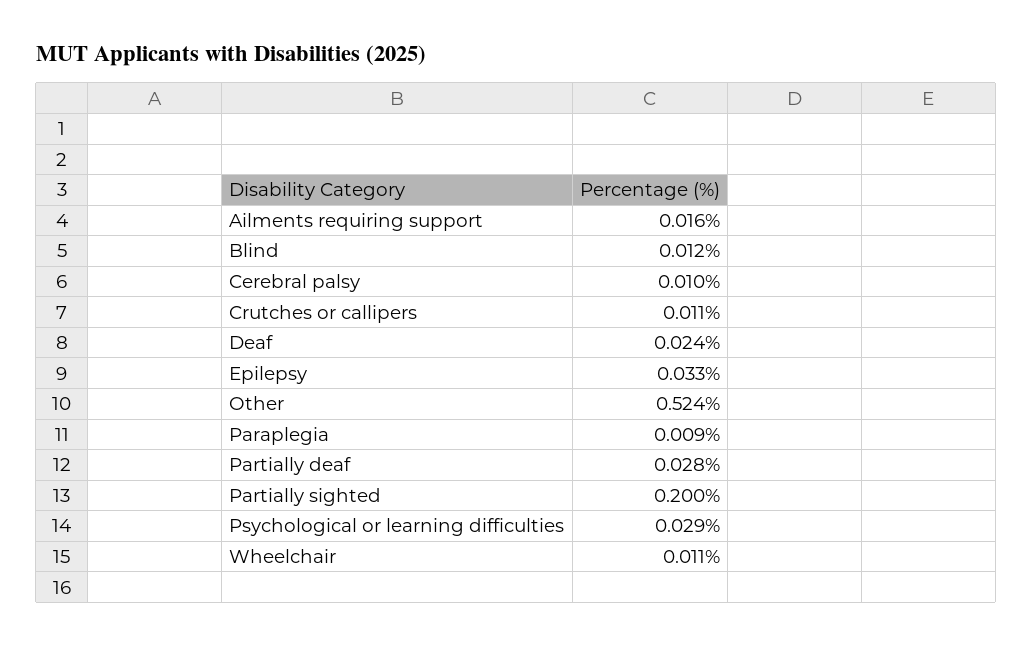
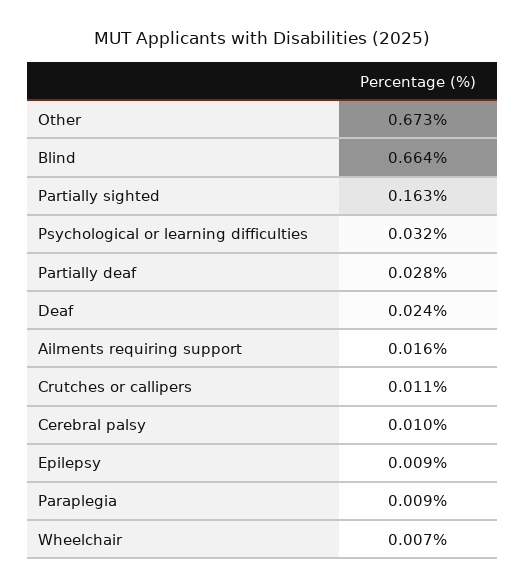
Blind: 0.012 -> 0.664
Epilepsy: 0.033 -> 0.009
Other: 0.524 -> 0.673
Partially sighted: 0.2 -> 0.163
Psychological or learning difficulties: 0.029 -> 0.032
Wheelchair: 0.011 -> 0.007

